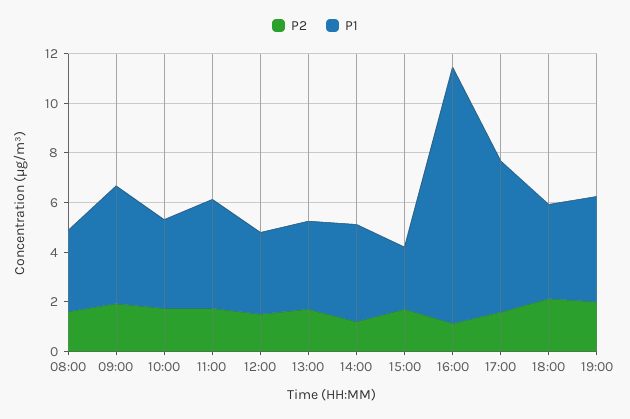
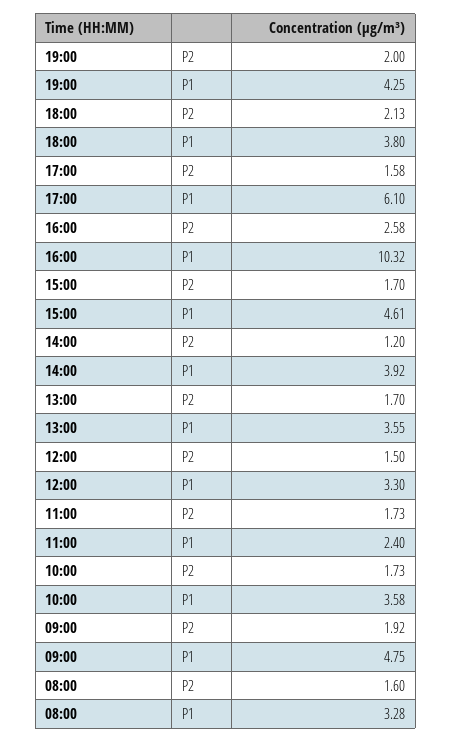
P1, 11:00: 4.5 -> 2.4
P1, 15:00: 2.5 -> 4.61
P2, 16:00: 1 -> 2.58

